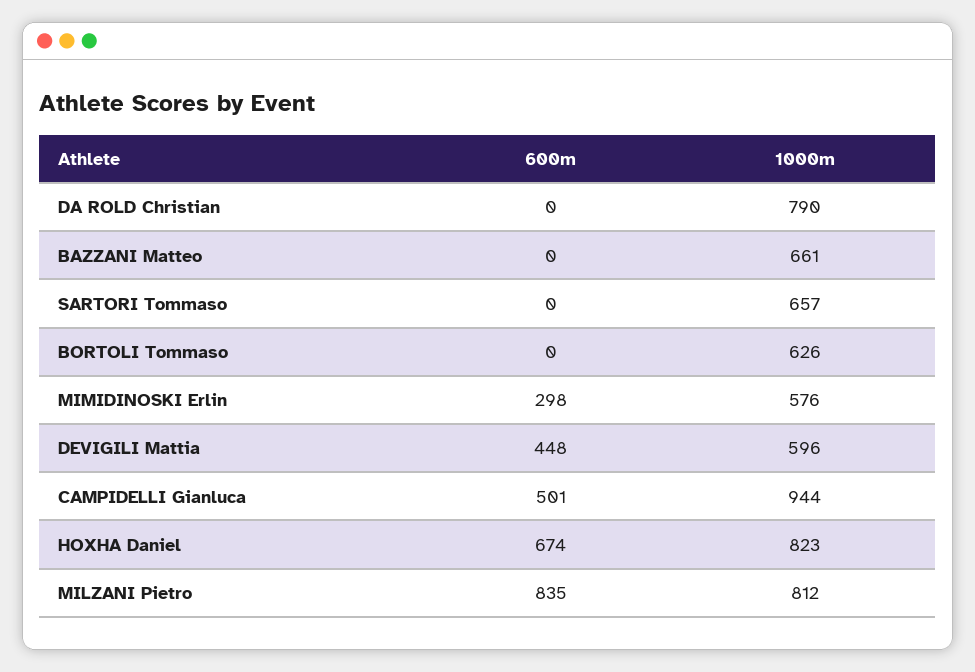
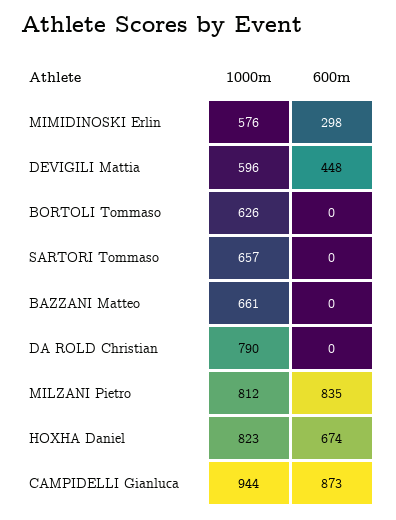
600m, CAMPIDELLI Gianluca: 501 -> 873

